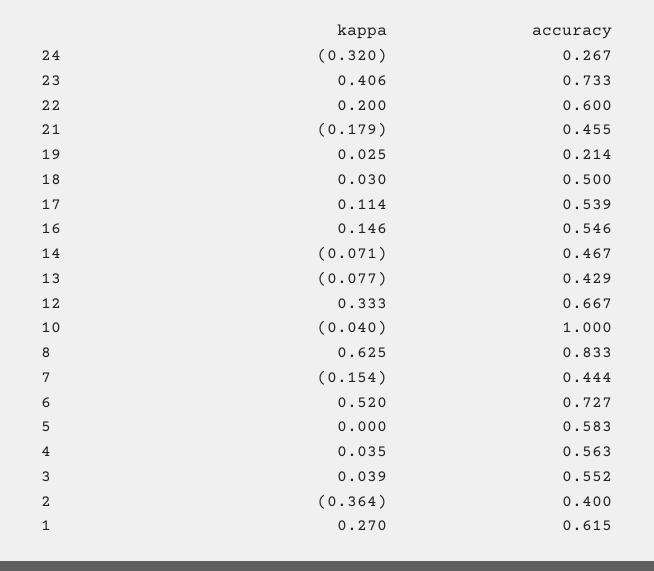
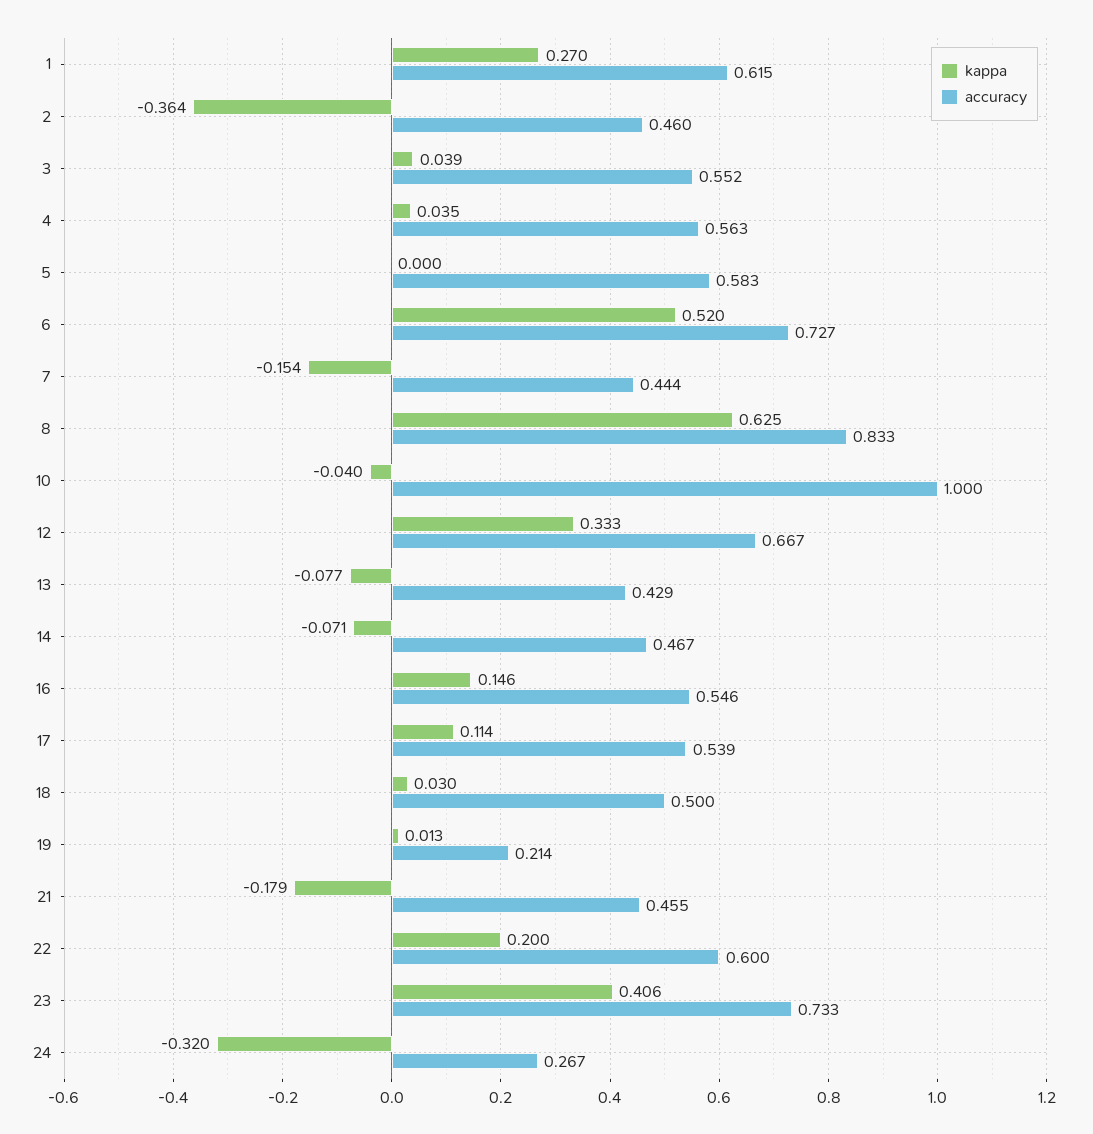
kappa, 19: 0.025 -> 0.013
accuracy, 2: 0.4 -> 0.46

